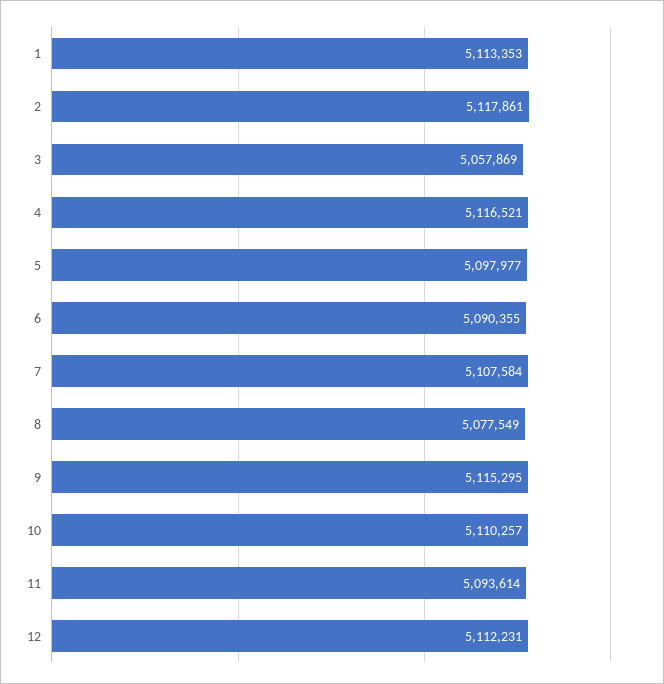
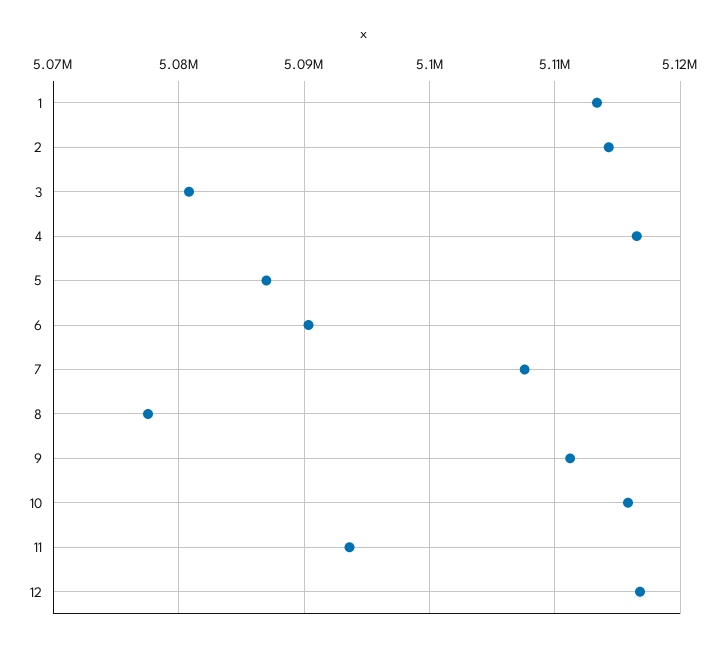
2: 5117861 -> 5114000
3: 5057869 -> 5081000
5: 5097977 -> 5087000
9: 5115295 -> 5111000
10: 5110257 -> 5116000
12: 5112231 -> 5117000

